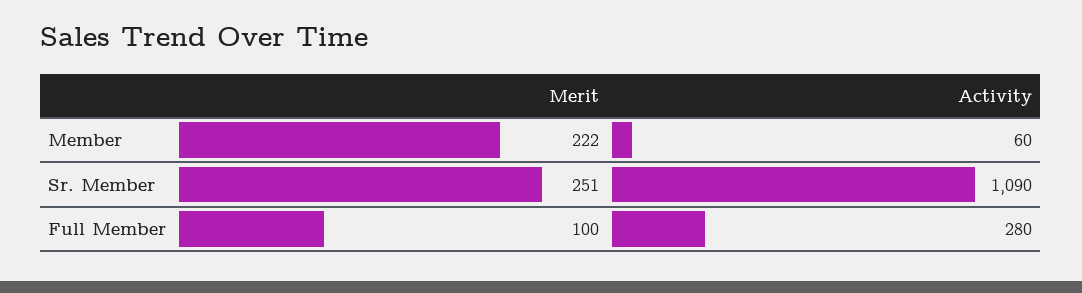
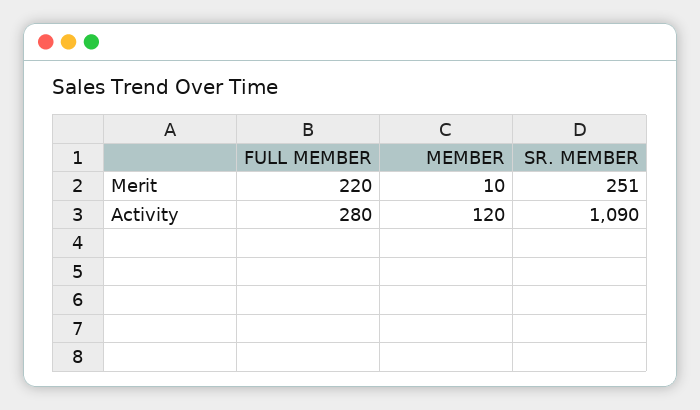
Merit, Member: 222 -> 10
Activity, Member: 60 -> 120
Merit, Full Member: 100 -> 220

